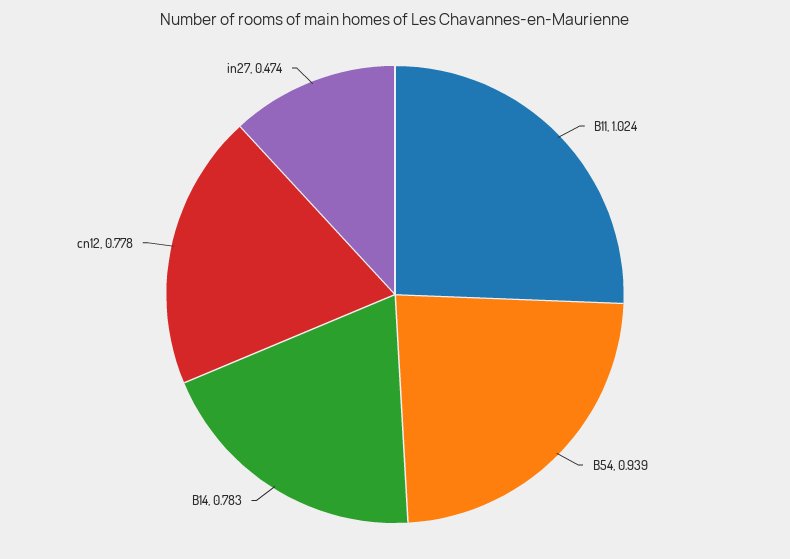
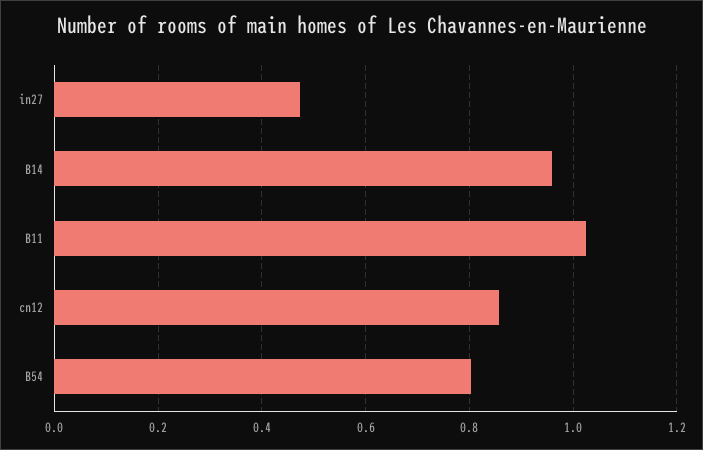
B54: 0.939 -> 0.8
B14: 0.783 -> 0.96
cn12: 0.778 -> 0.86

